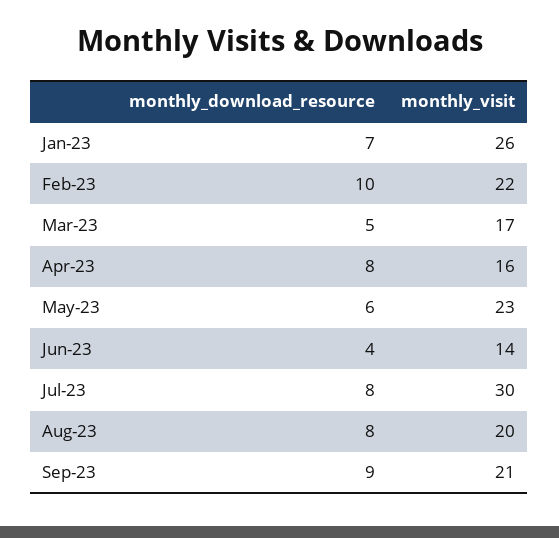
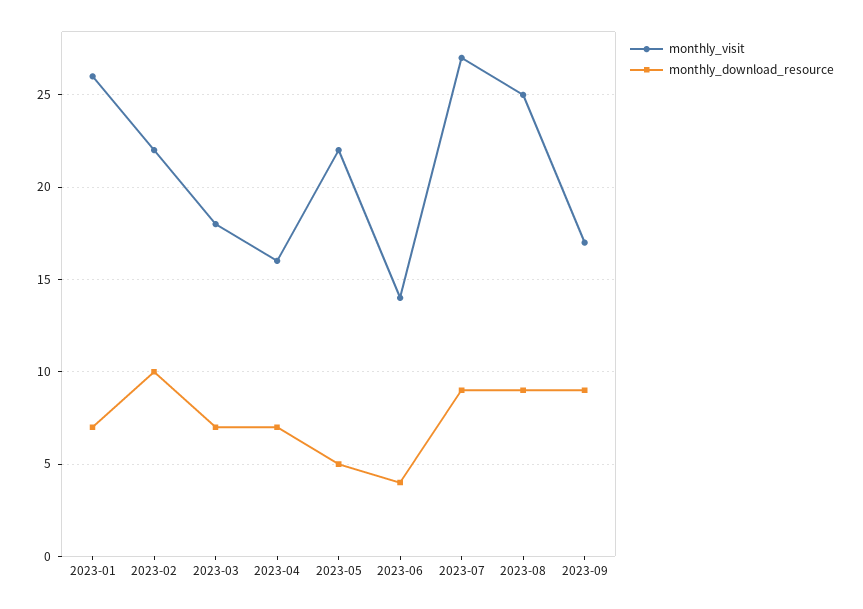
monthly_download_resource, Mar-23: 5 -> 7
monthly_visit, Mar-23: 17 -> 18
monthly_download_resource, Apr-23: 8 -> 7
monthly_download_resource, May-23: 6 -> 5
monthly_visit, May-23: 23 -> 22
monthly_download_resource, Jul-23: 8 -> 9
monthly_visit, Jul-23: 30 -> 27
monthly_download_resource, Aug-23: 8 -> 9
monthly_visit, Aug-23: 20 -> 25
monthly_visit, Sep-23: 21 -> 17

